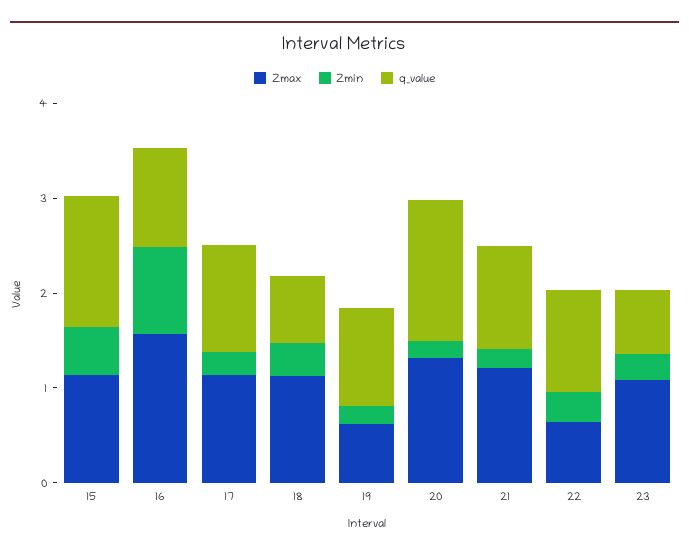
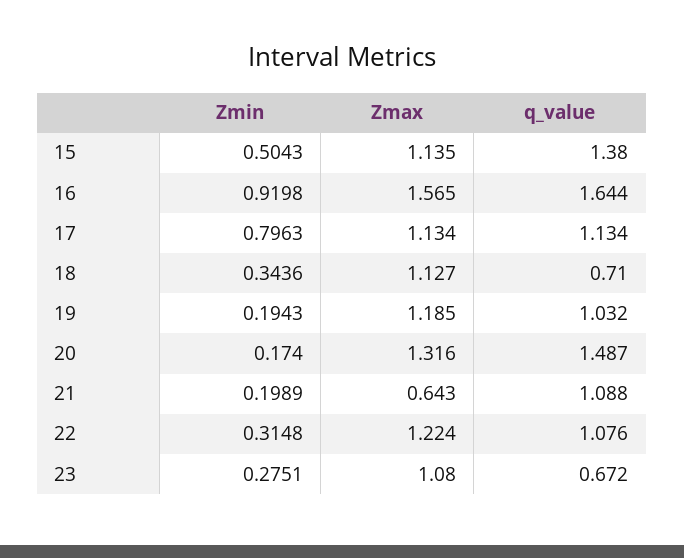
q_value, 16: 1 -> 1.644
Zmin, 17: 0.2 -> 0.7963
Zmax, 19: 0.6 -> 1.185
Zmax, 21: 1.2 -> 0.643
Zmax, 22: 0.6 -> 1.224

